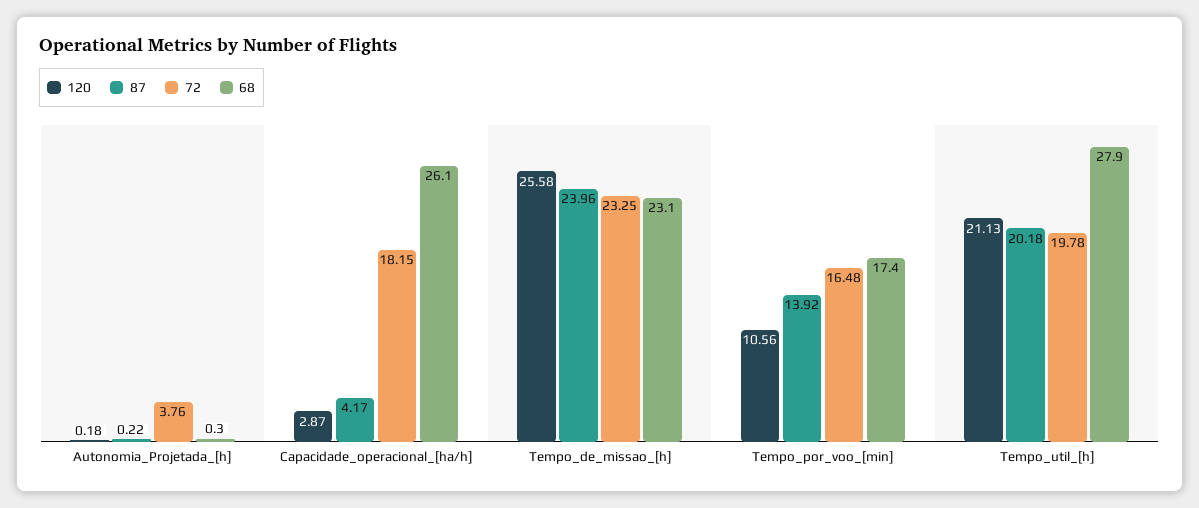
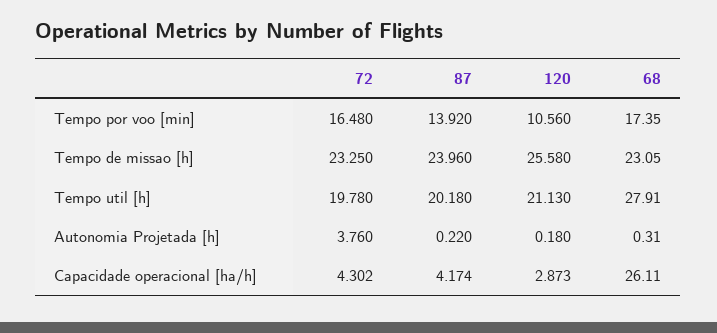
72, Capacidade_operacional_[ha/h]: 18.15 -> 4.302

